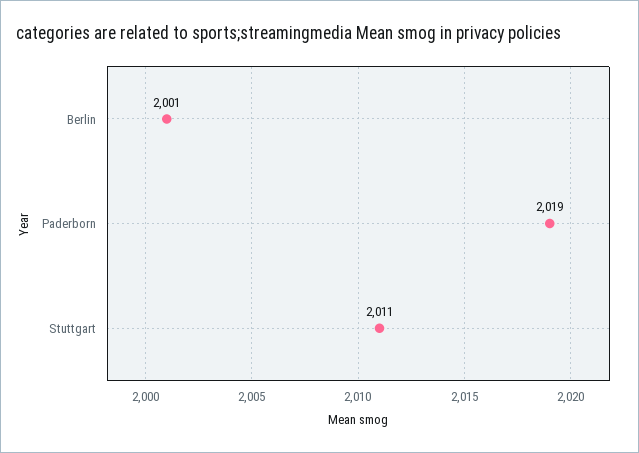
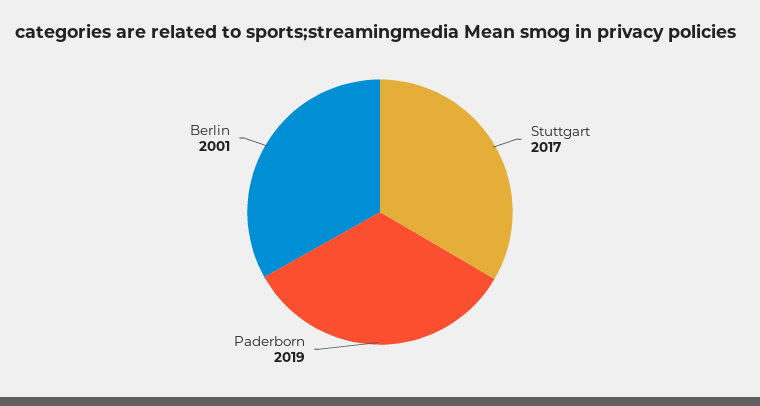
Stuttgart: 2011 -> 2017

